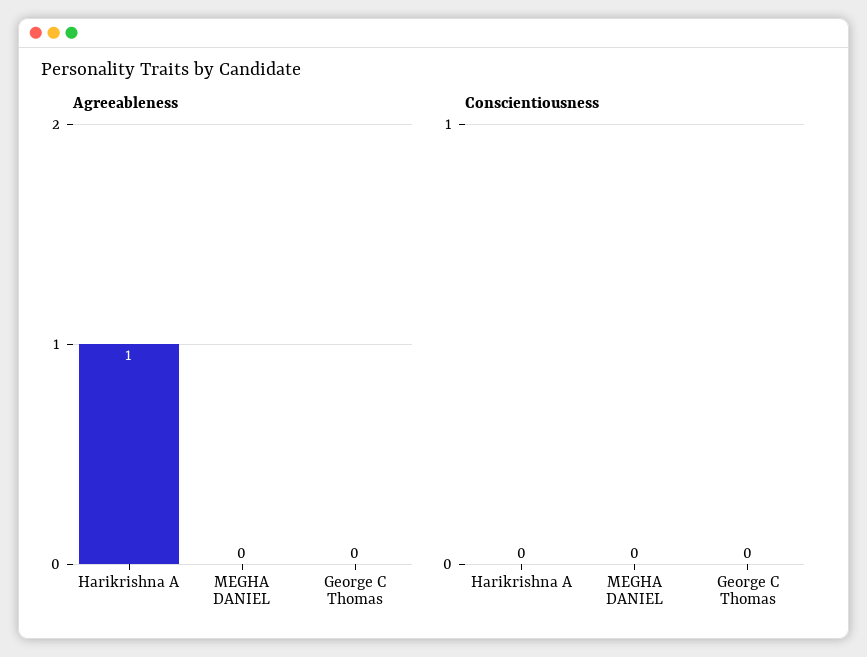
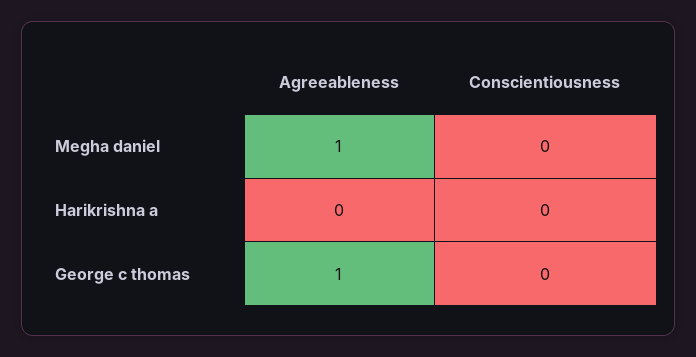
Agreeableness, Harikrishna A: 1 -> 0
Agreeableness, MEGHA DANIEL: 0 -> 1
Agreeableness, George C Thomas: 0 -> 1

